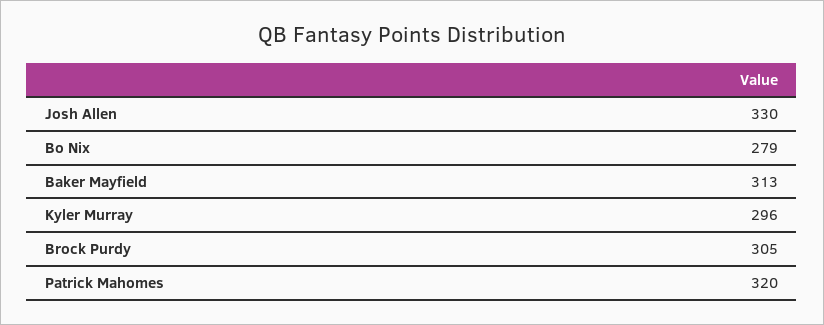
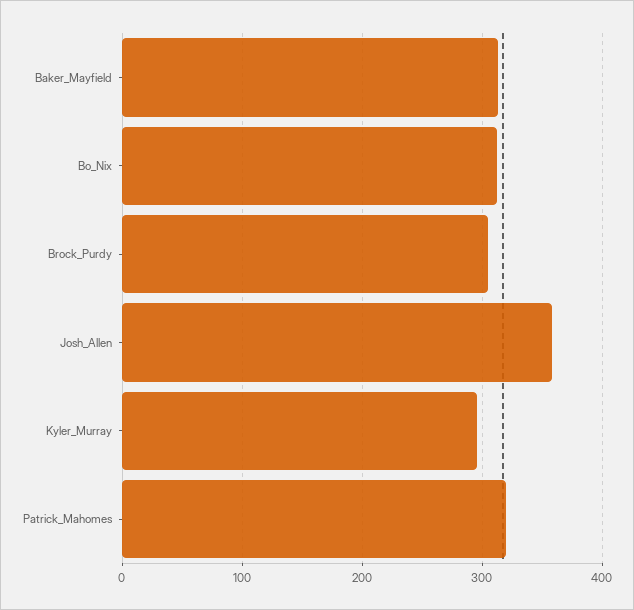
Josh Allen: 330 -> 360
Bo Nix: 279 -> 310

